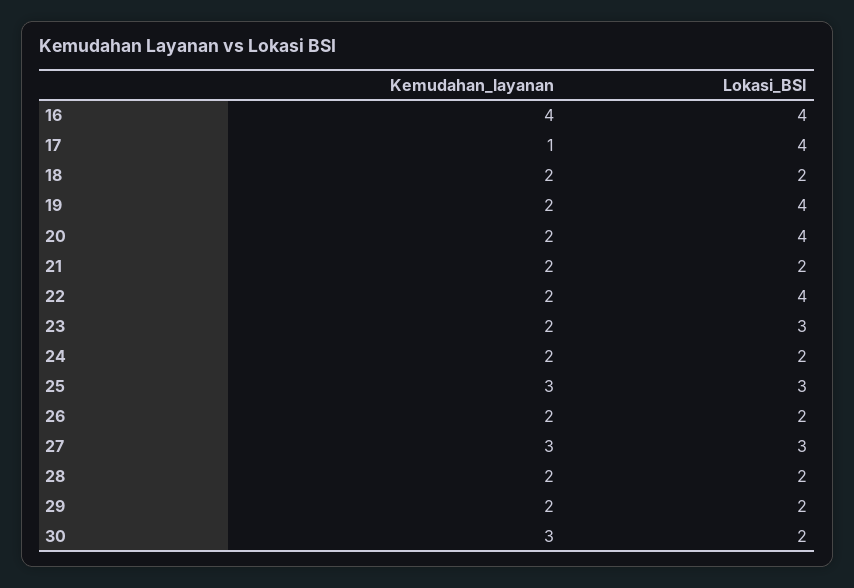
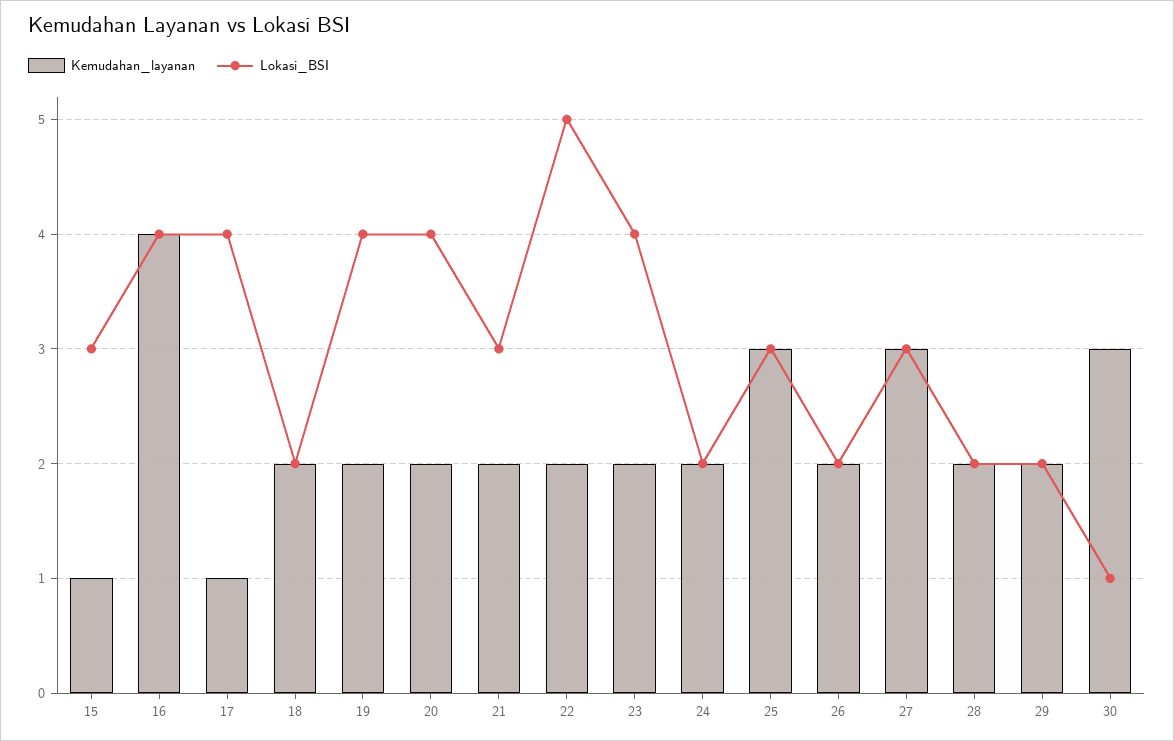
Lokasi_BSI, 21: 2 -> 3
Lokasi_BSI, 22: 4 -> 5
Lokasi_BSI, 23: 3 -> 4
Lokasi_BSI, 30: 2 -> 1
Kemudahan_layanan, 15: none -> 1
Lokasi_BSI, 15: none -> 3

